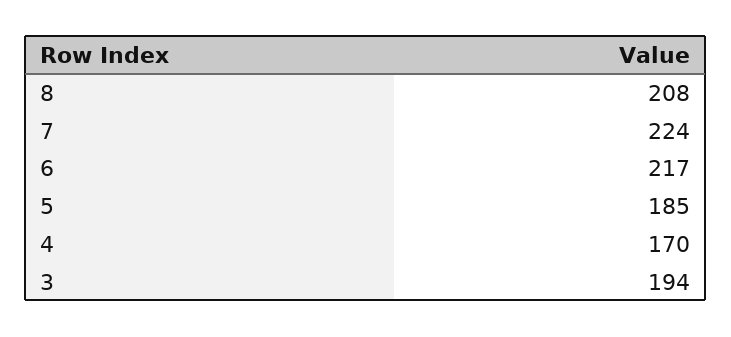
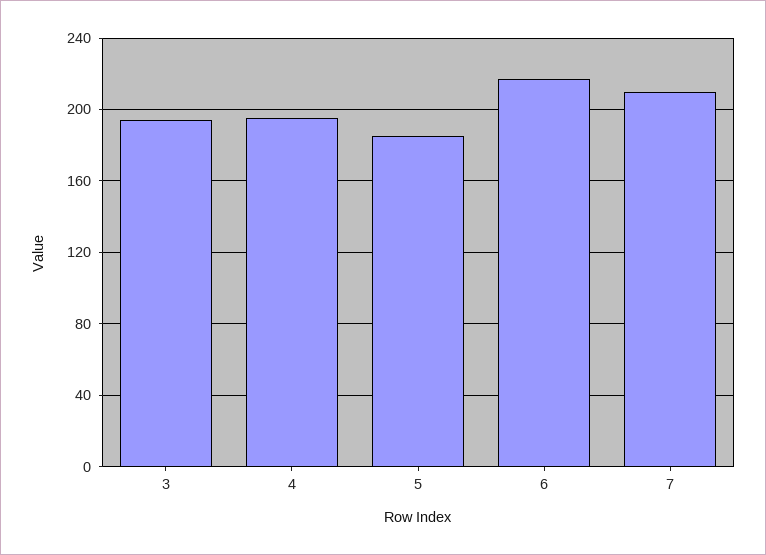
8: 208 -> none
7: 224 -> 210
4: 170 -> 195

